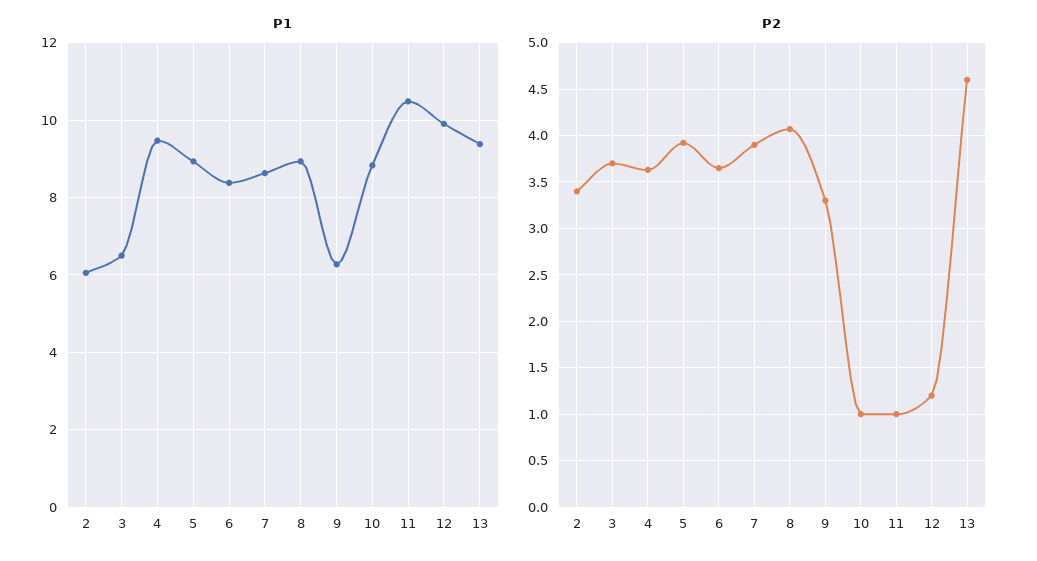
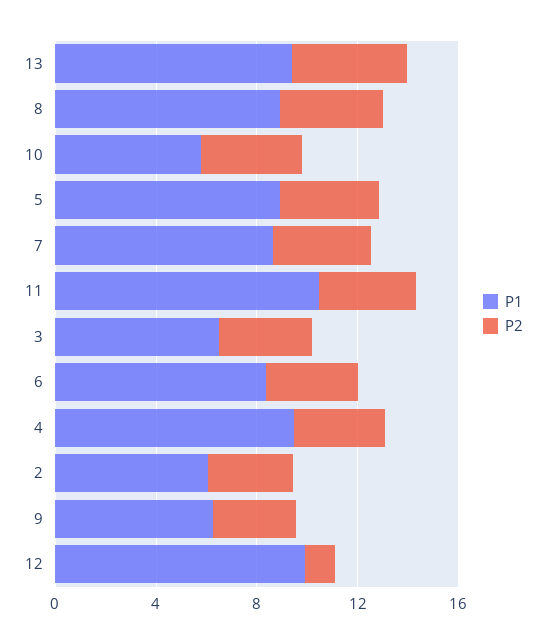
P1, 10: 8.8 -> 6
P2, 10: 1 -> 4
P2, 11: 1 -> 4

